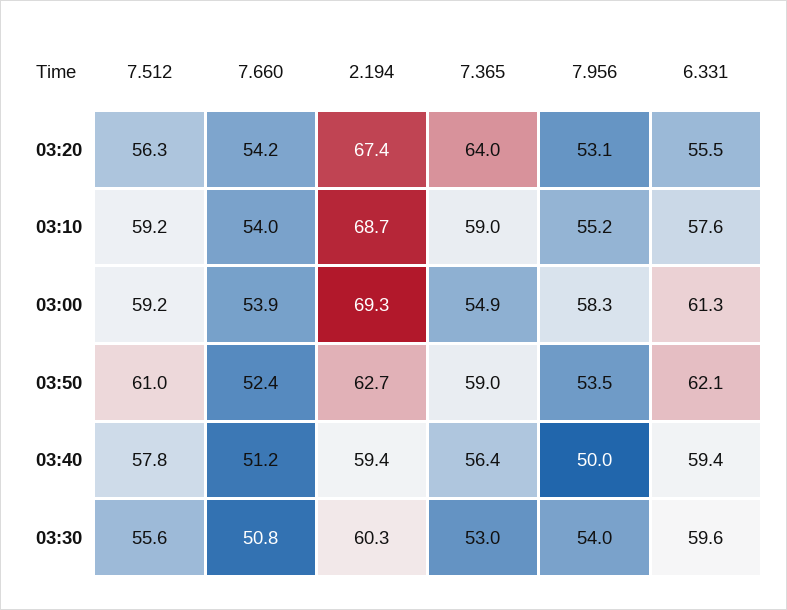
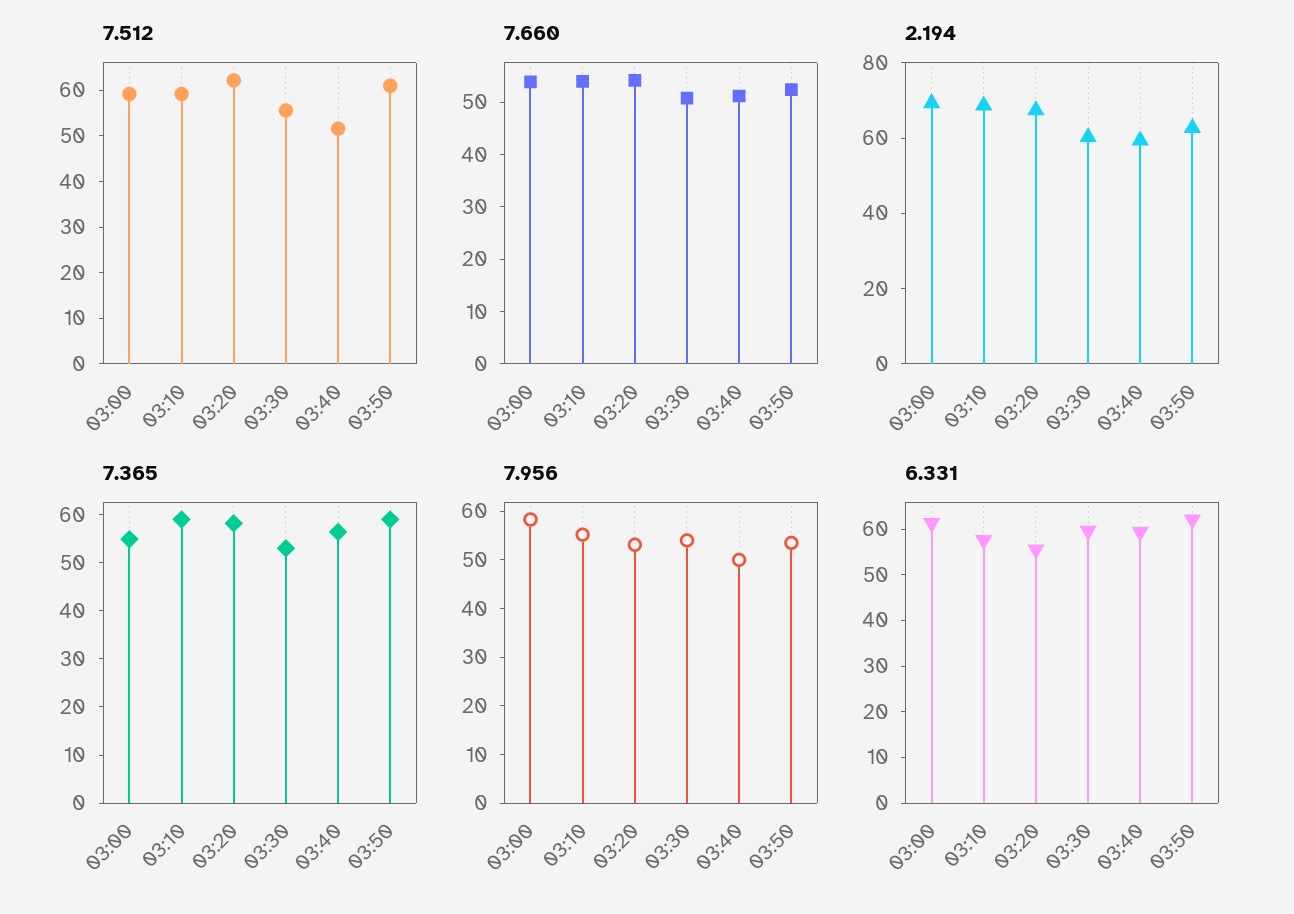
7.512, 03:20: 56.3 -> 62
7.365, 03:20: 64 -> 58
7.512, 03:40: 57.8 -> 52

